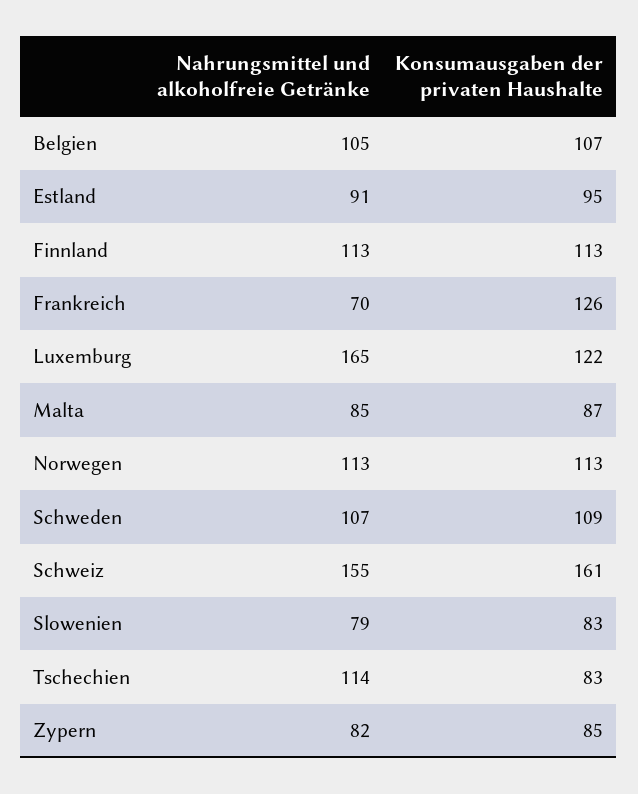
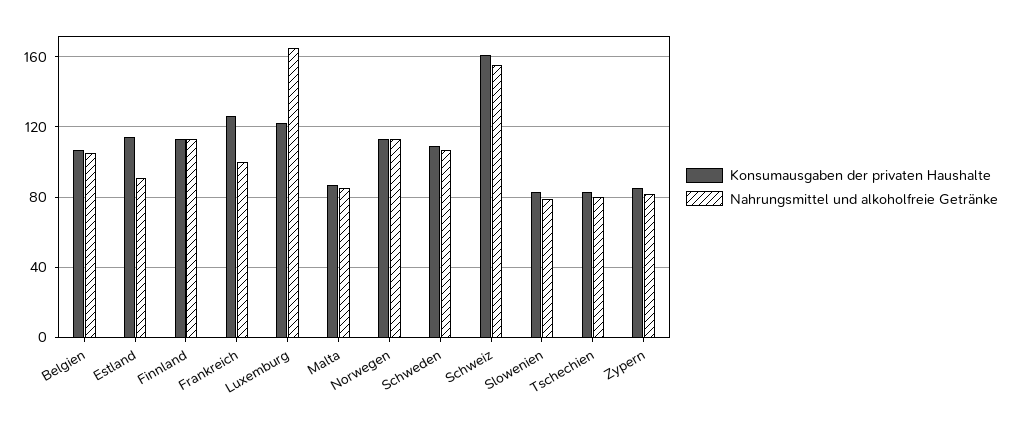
Konsumausgaben der privaten Haushalte, Estland: 95 -> 115
Nahrungsmittel und alkoholfreie Getränke, Frankreich: 70 -> 100
Nahrungsmittel und alkoholfreie Getränke, Tschechien: 114 -> 80

